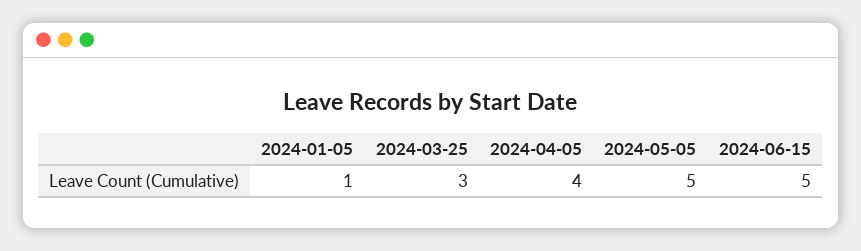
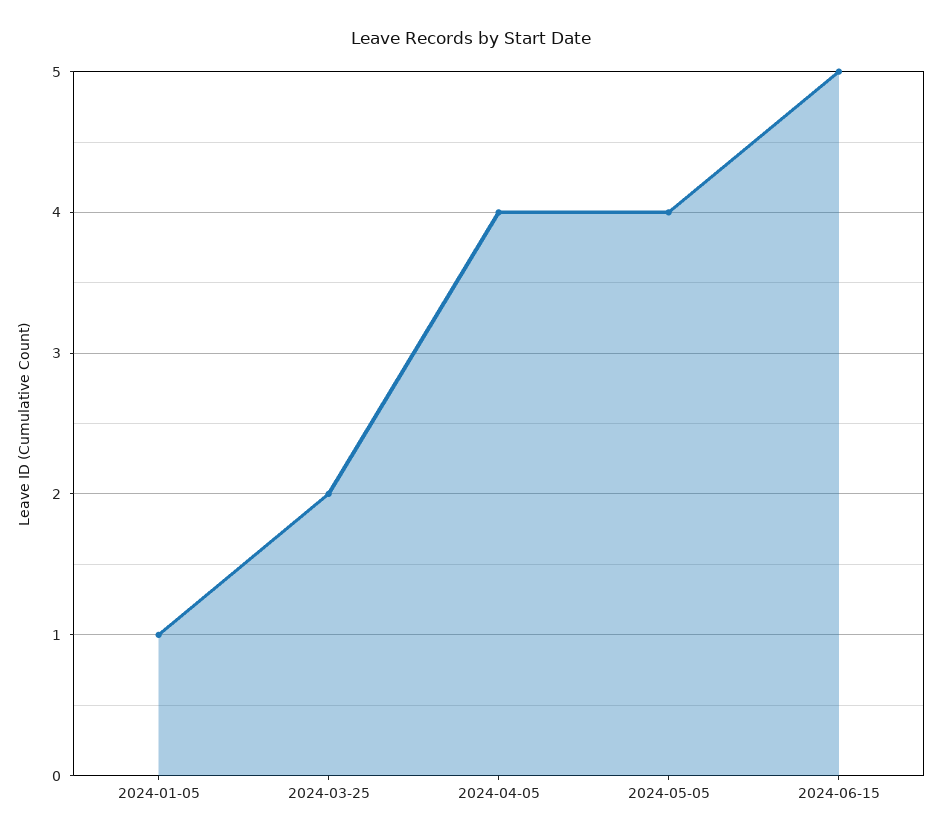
2024-03-25: 3 -> 2
2024-05-05: 5 -> 4

